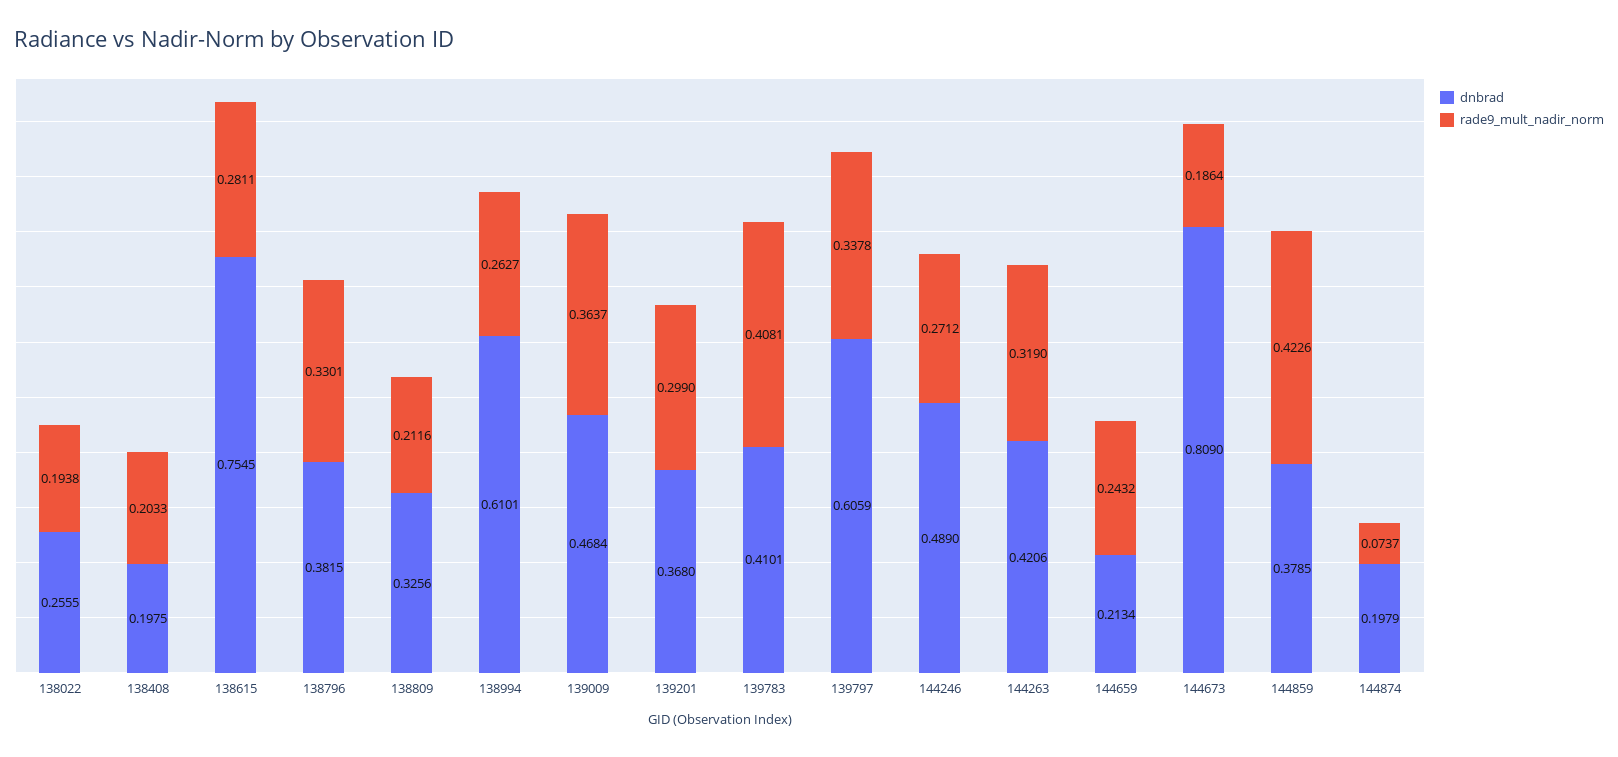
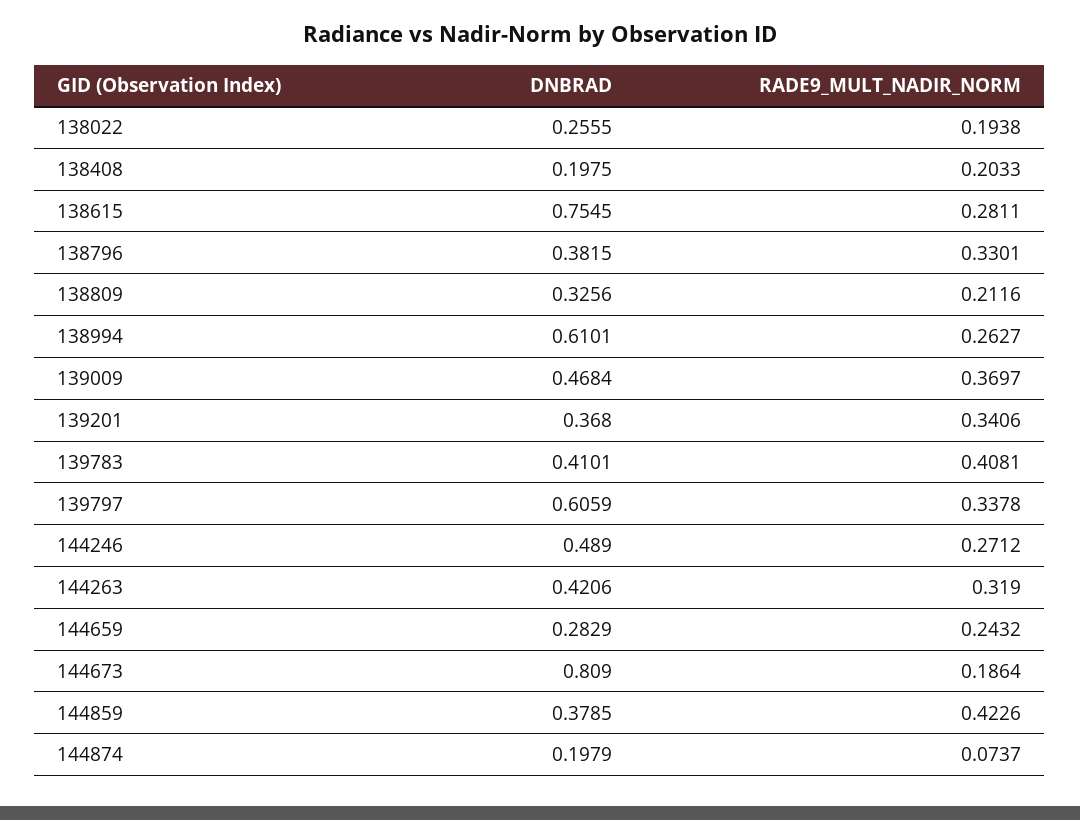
rade9_mult_nadir_norm, 139009: 0.3637 -> 0.3697
rade9_mult_nadir_norm, 139201: 0.299 -> 0.3406
dnbrad, 144659: 0.2134 -> 0.2829

